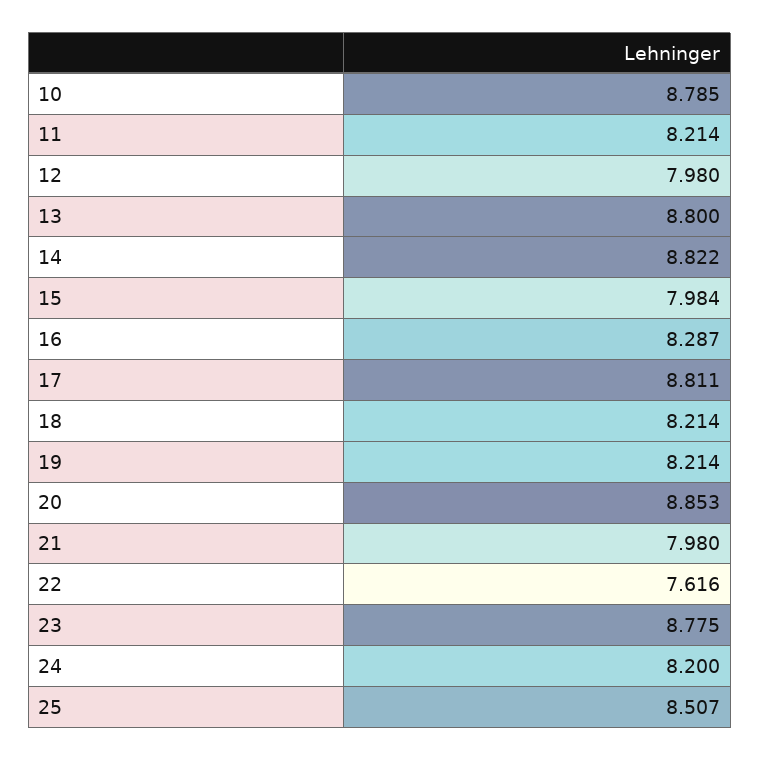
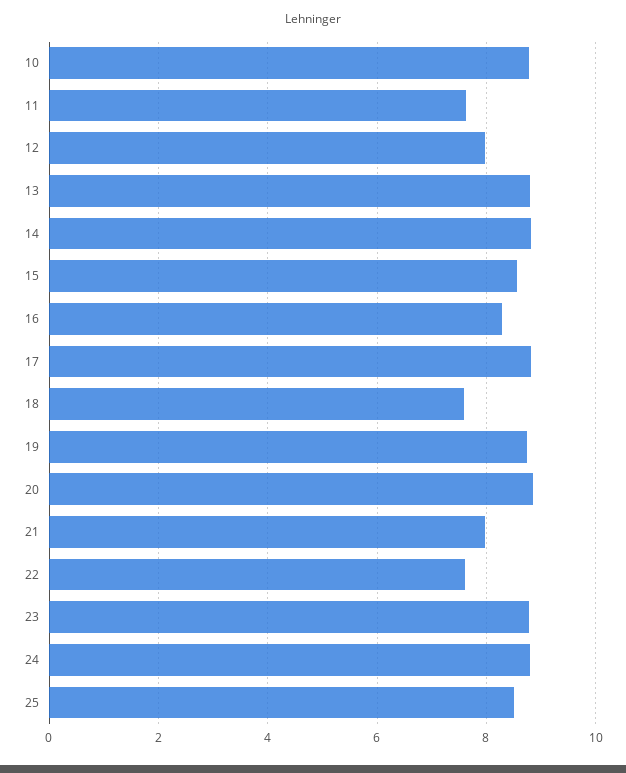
11: 8.214 -> 7.6
15: 7.984 -> 8.6
18: 8.214 -> 7.6
19: 8.214 -> 8.8
24: 8.2 -> 8.8

